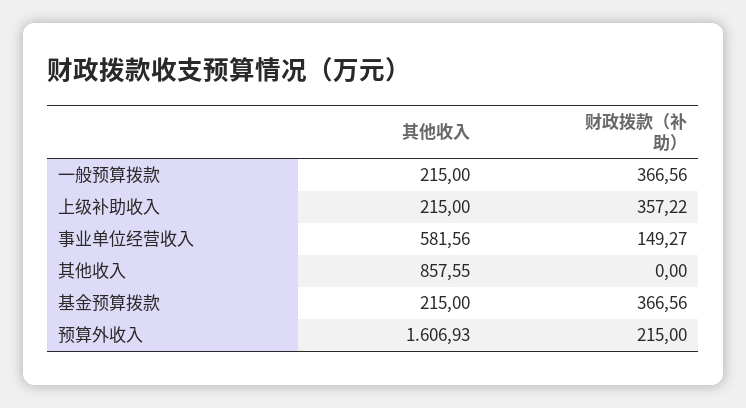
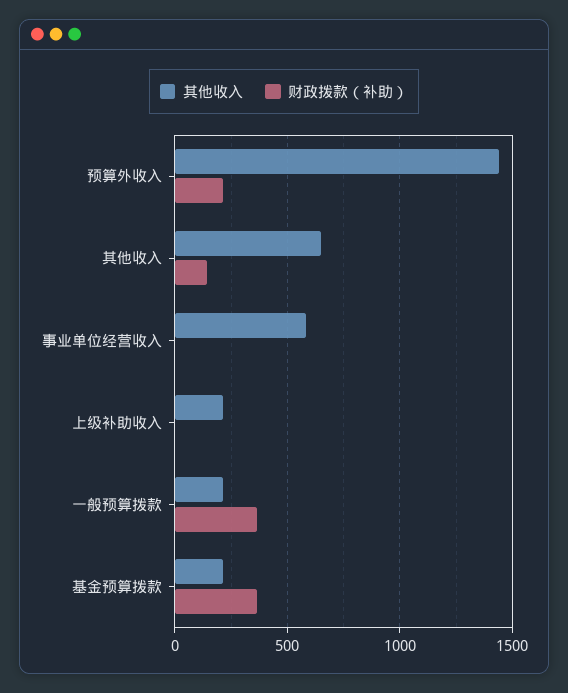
财政拨款（补助）, 上级补助收入: 357.22 -> 0
财政拨款（补助）, 事业单位经营收入: 149.27 -> 0
其他收入, 其他收入: 857.55 -> 650
财政拨款（补助）, 其他收入: 0 -> 150
其他收入, 预算外收入: 1606.93 -> 1450

